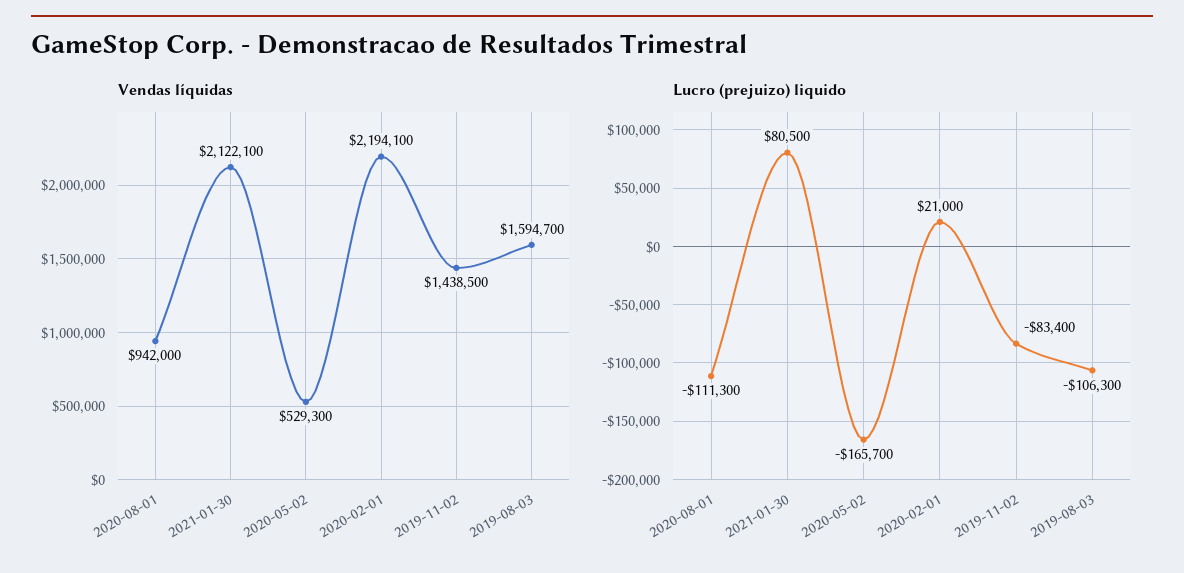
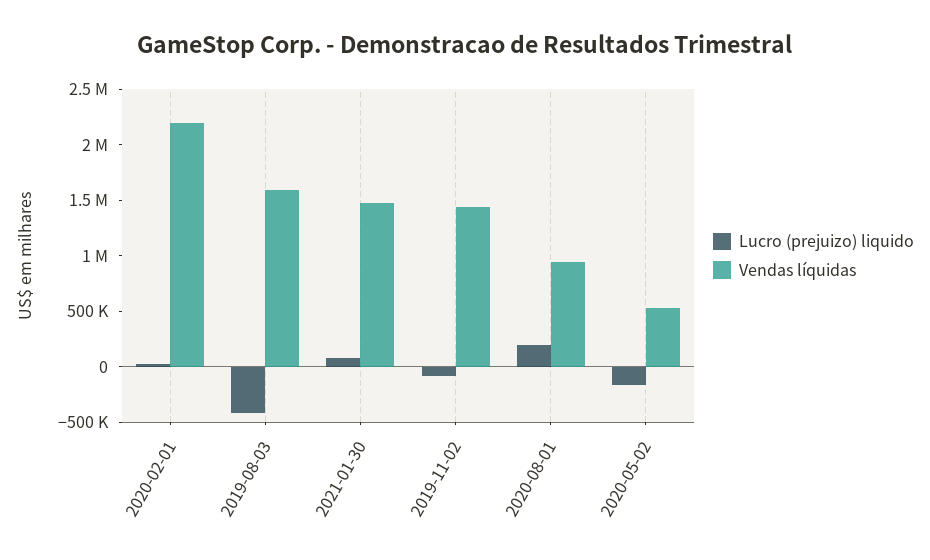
Vendas líquidas, 2021-01-30: 2122100 -> 1500000
Lucro (prejuizo) liquido, 2020-08-01: -111300 -> 200000
Lucro (prejuizo) liquido, 2019-08-03: -106300 -> -400000

